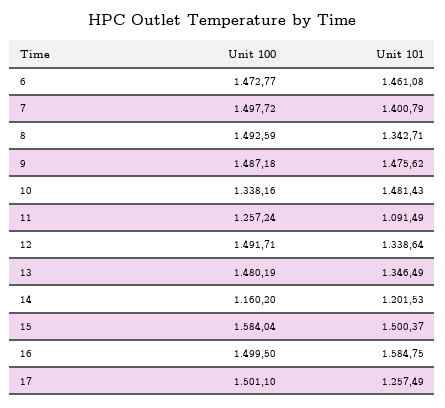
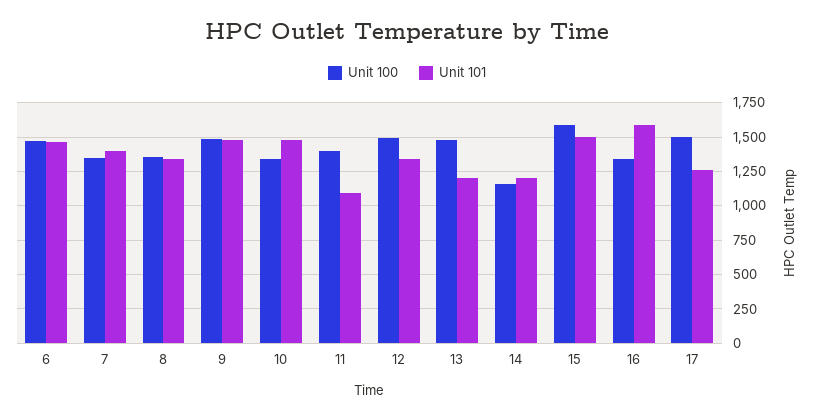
Unit 100, 7: 1497.72 -> 1350
Unit 100, 8: 1492.59 -> 1350
Unit 100, 11: 1257.24 -> 1400
Unit 101, 13: 1346.49 -> 1200
Unit 100, 16: 1499.5 -> 1350

